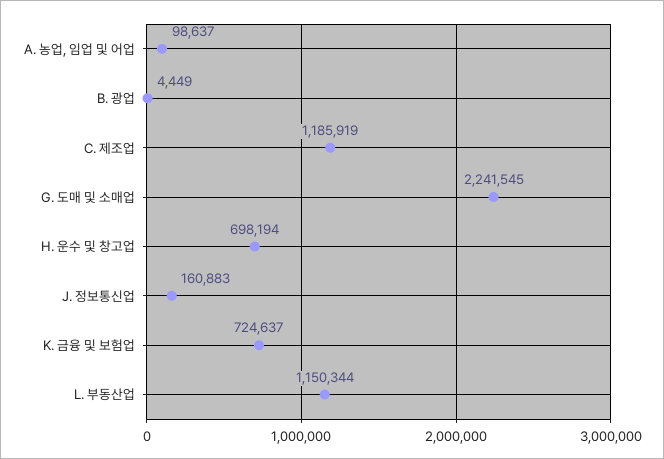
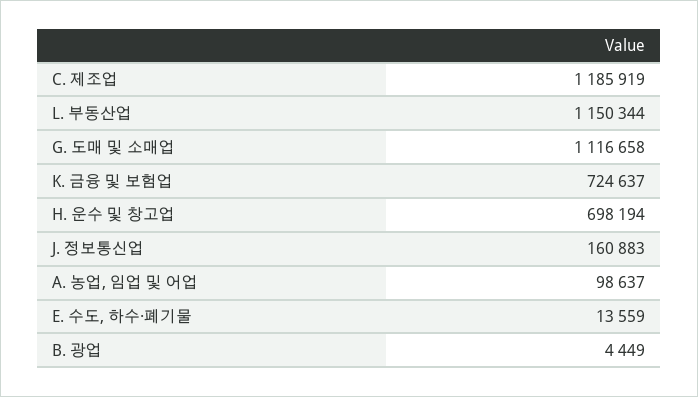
G. 도매 및 소매업: 2241545 -> 1116658
E. 수도, 하수·폐기물: none -> 13559

